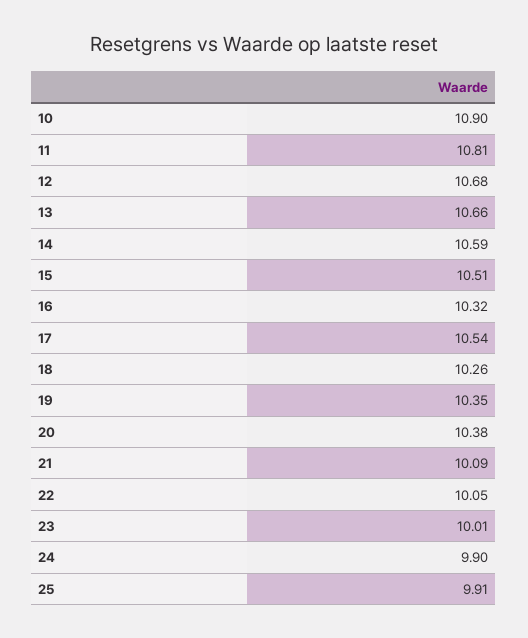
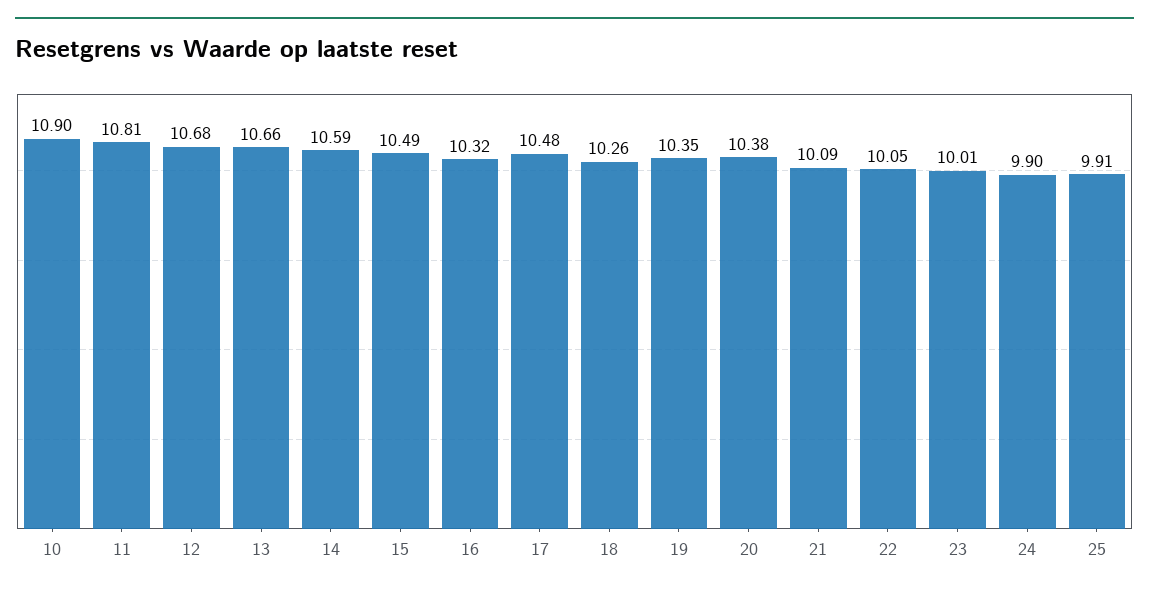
15: 10.51 -> 10.49
17: 10.54 -> 10.48

